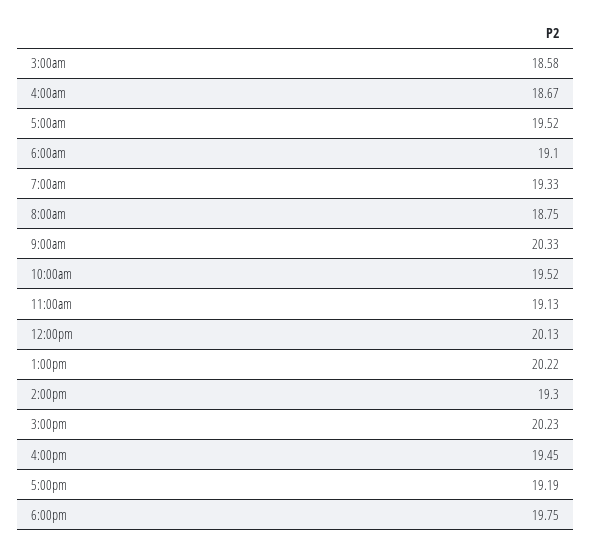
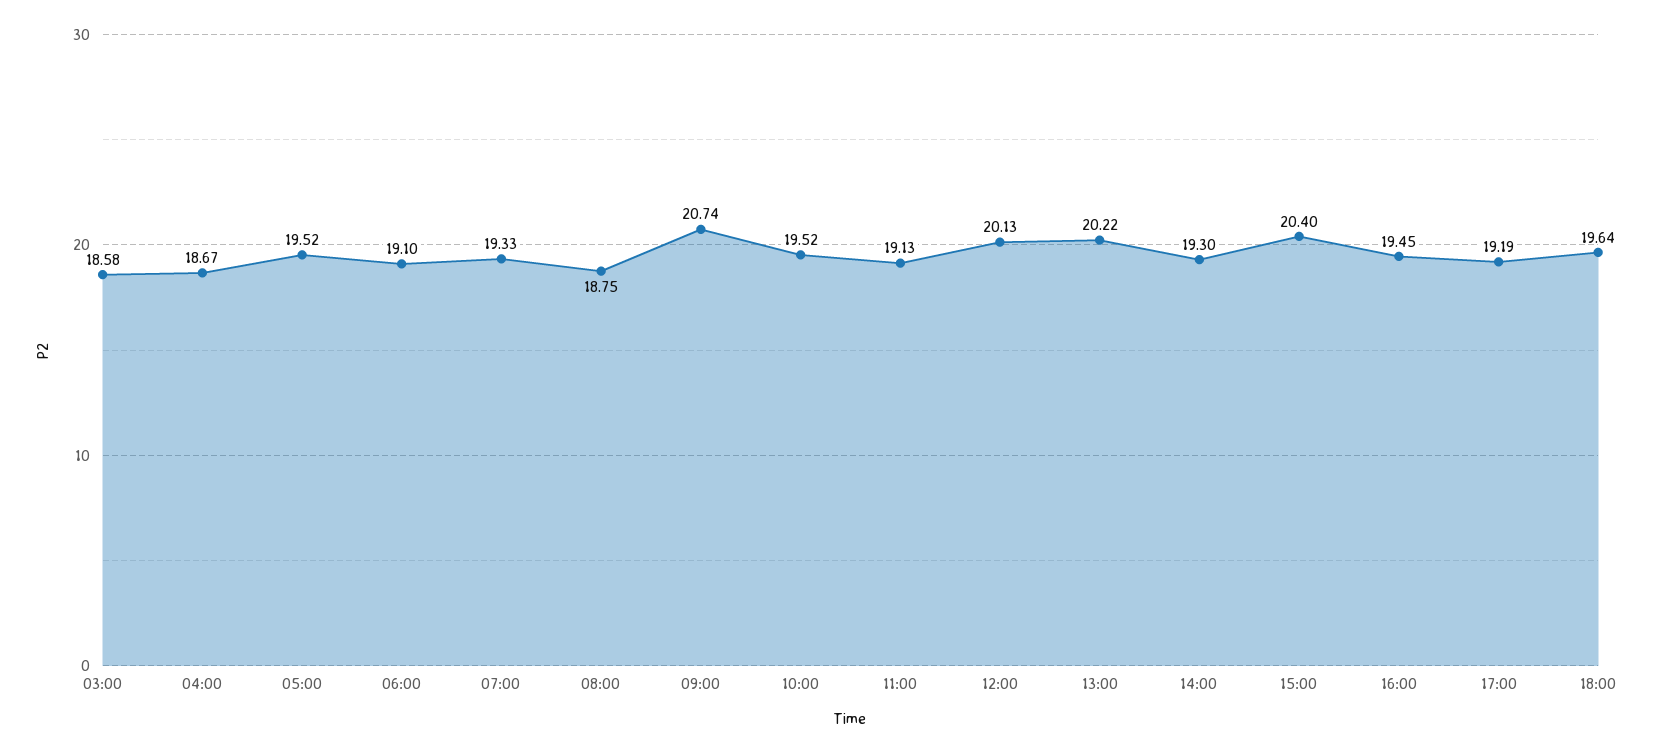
9:00am: 20.33 -> 20.74
3:00pm: 20.23 -> 20.4
6:00pm: 19.75 -> 19.64

